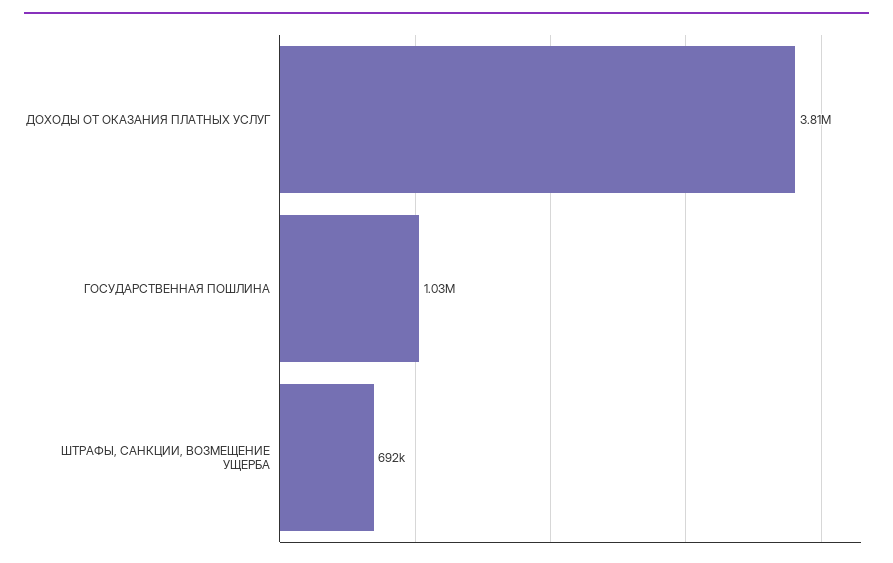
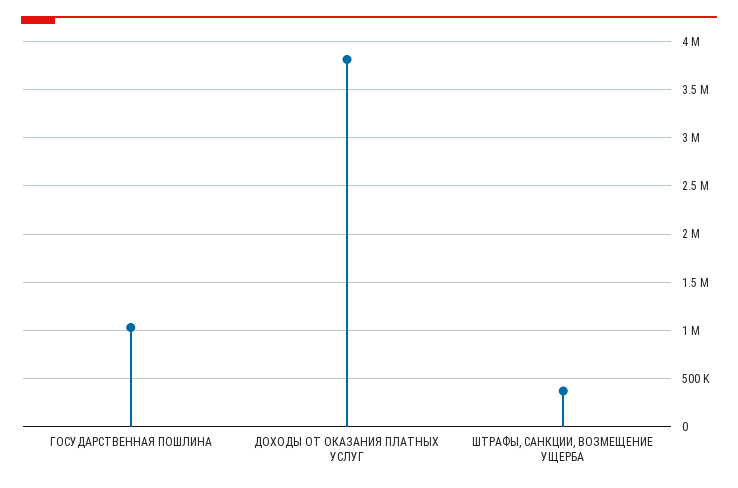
ШТРАФЫ, САНКЦИИ, ВОЗМЕЩЕНИЕ УЩЕРБА: 692000 -> 400000

